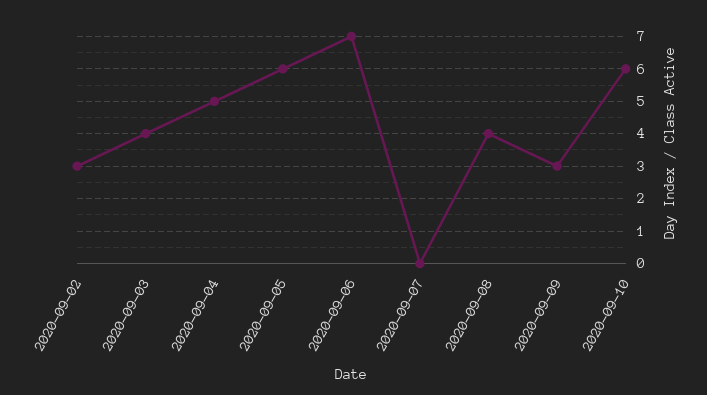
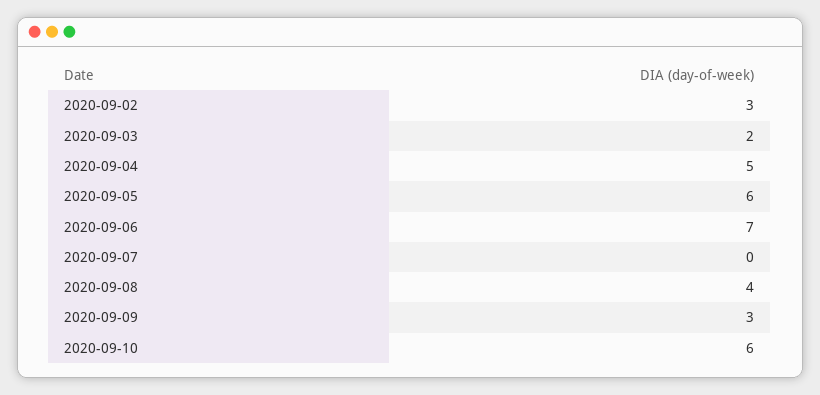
2020-09-03: 4 -> 2

